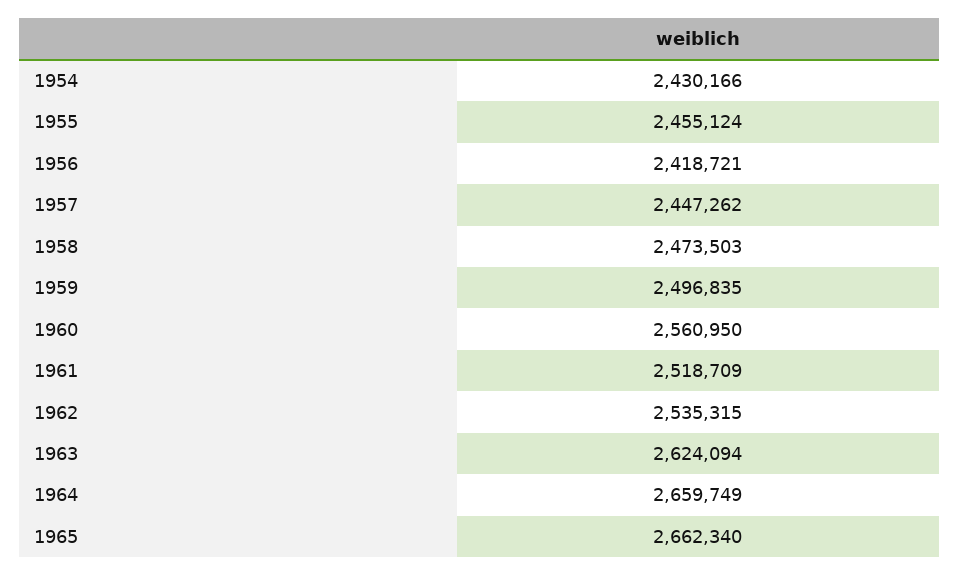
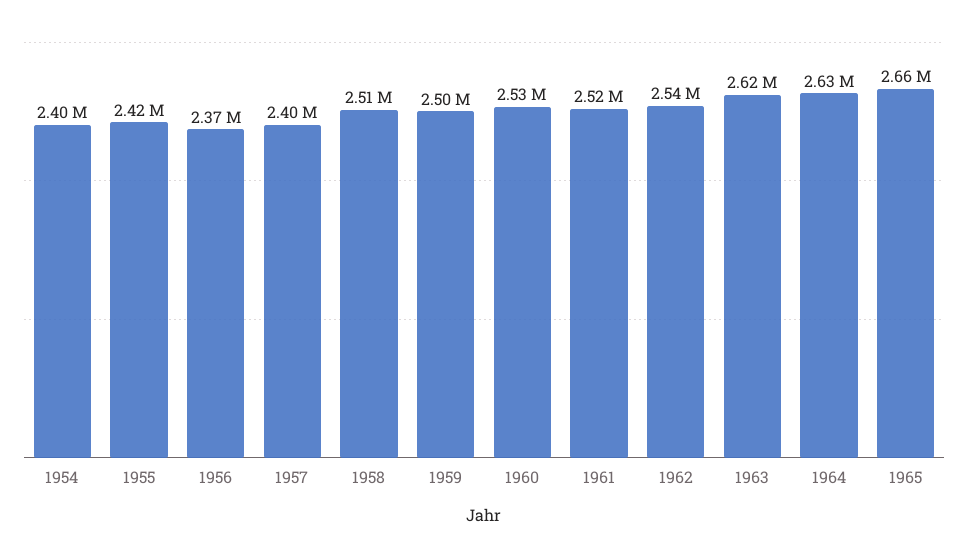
1954: 2430166 -> 2400000
1955: 2455124 -> 2420000
1956: 2418721 -> 2370000
1957: 2447262 -> 2400000
1958: 2473503 -> 2510000
1960: 2560950 -> 2530000
1964: 2659749 -> 2630000

